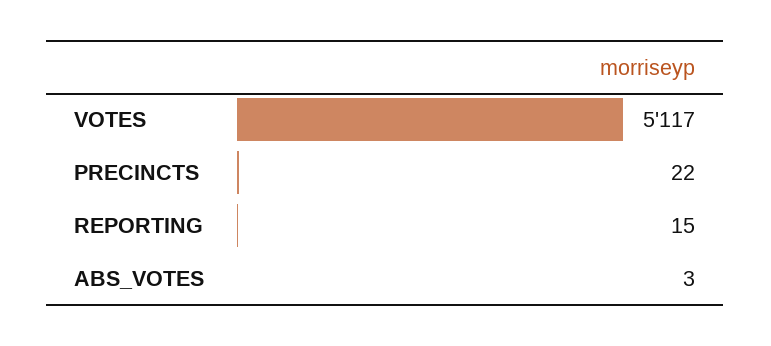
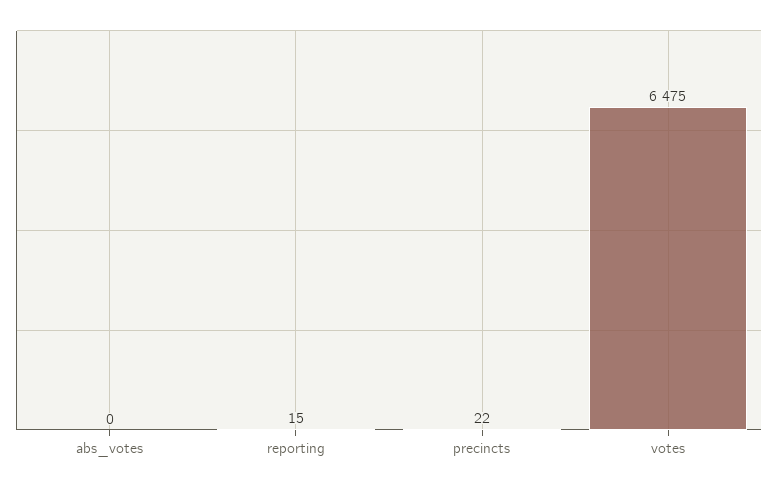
VOTES: 5117 -> 6475
ABS_VOTES: 3 -> 0

